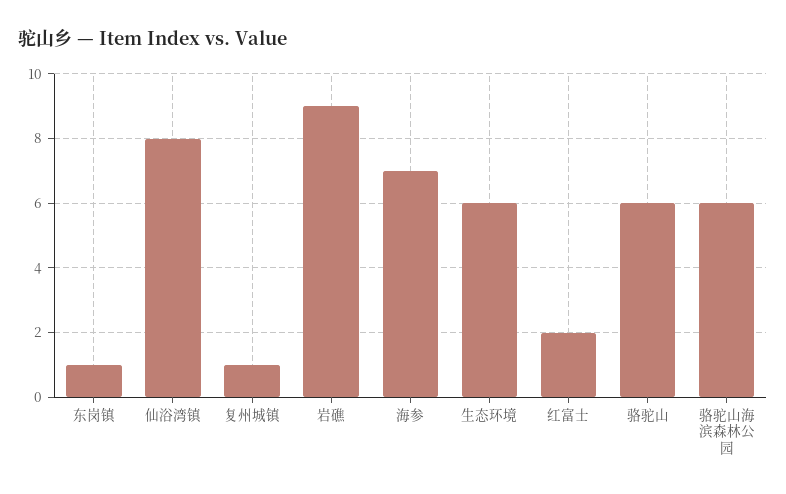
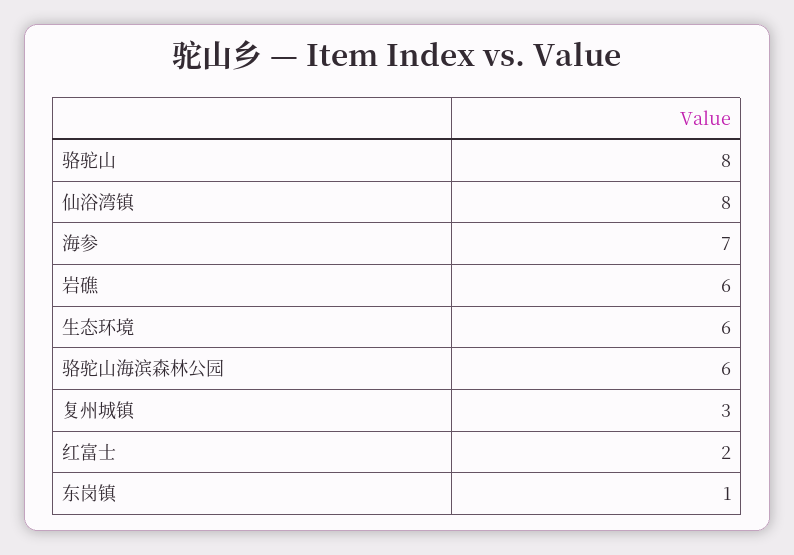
复州城镇: 1 -> 3
岩礁: 9 -> 6
骆驼山: 6 -> 8

